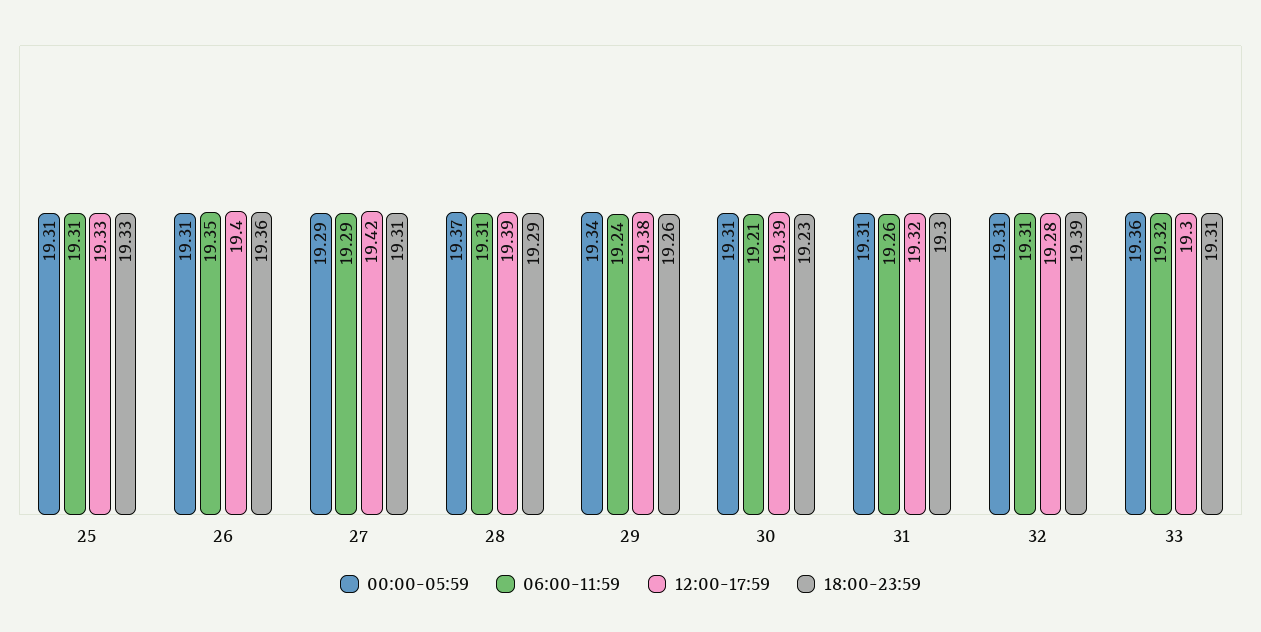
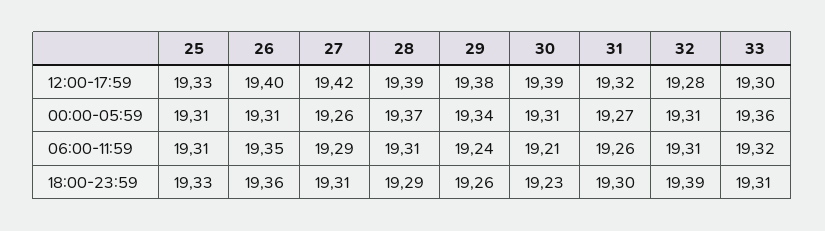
00:00-05:59, 27: 19.29 -> 19.26
00:00-05:59, 31: 19.31 -> 19.27

